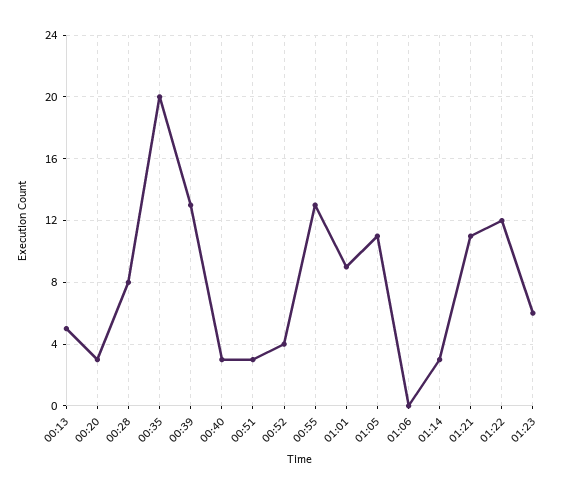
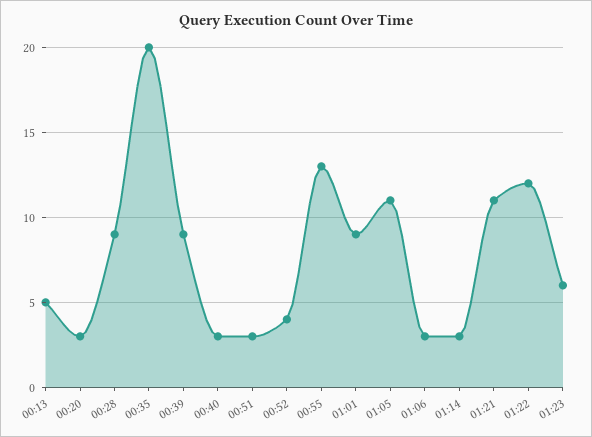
00:28: 8 -> 9
00:39: 13 -> 9
01:06: 0 -> 3

